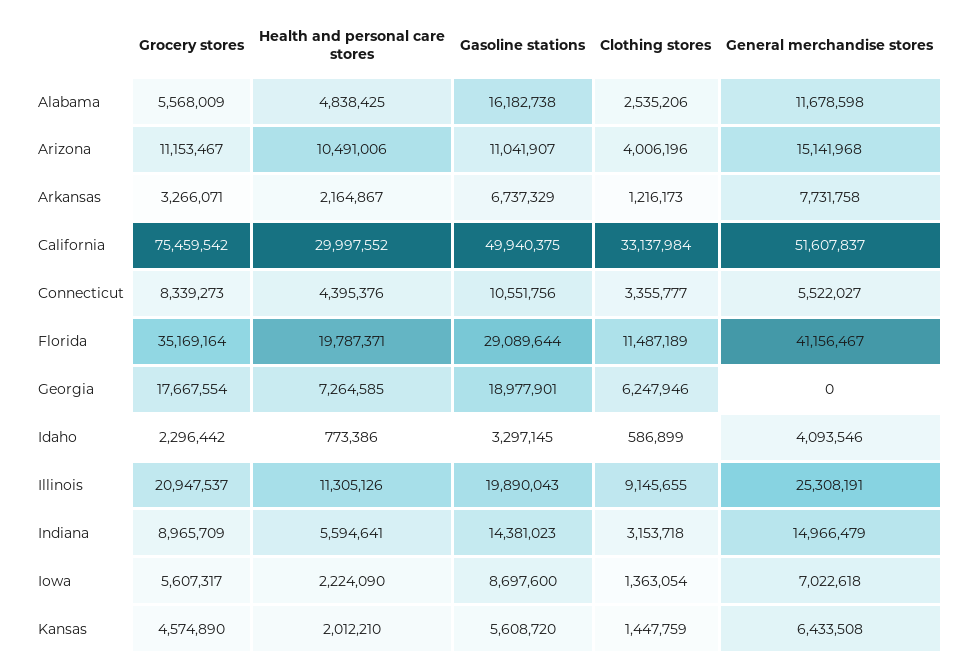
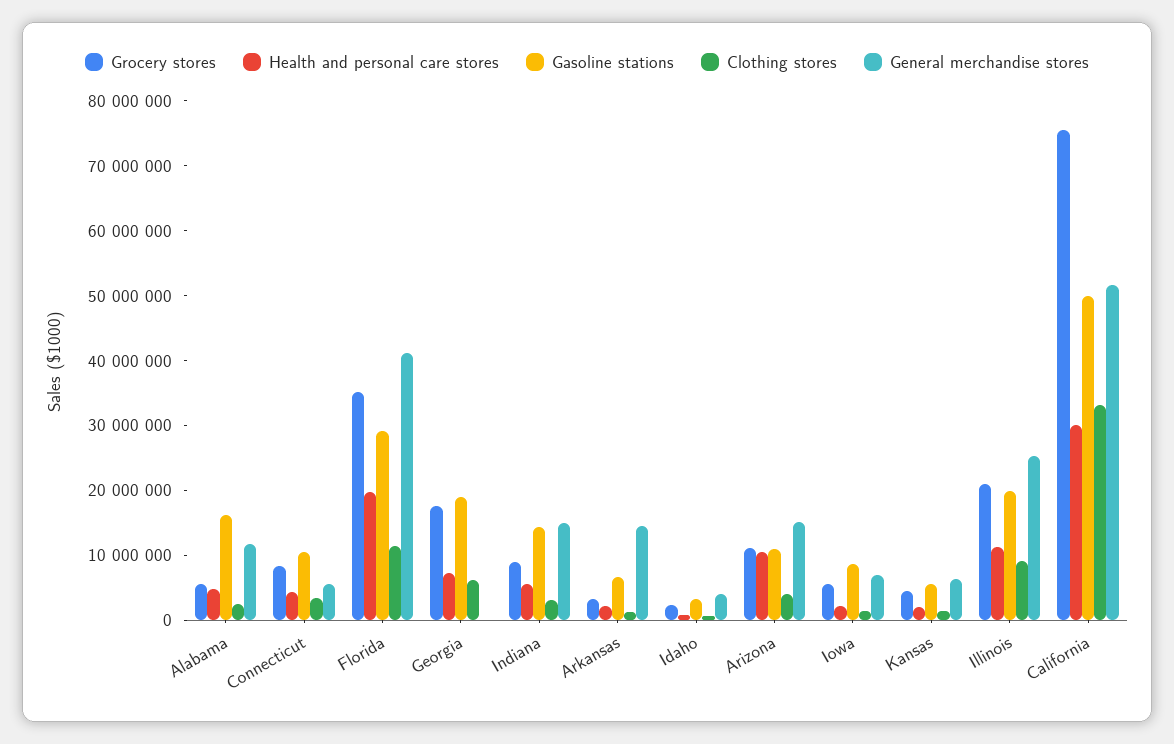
General merchandise stores, Arkansas: 7731758 -> 14000000

